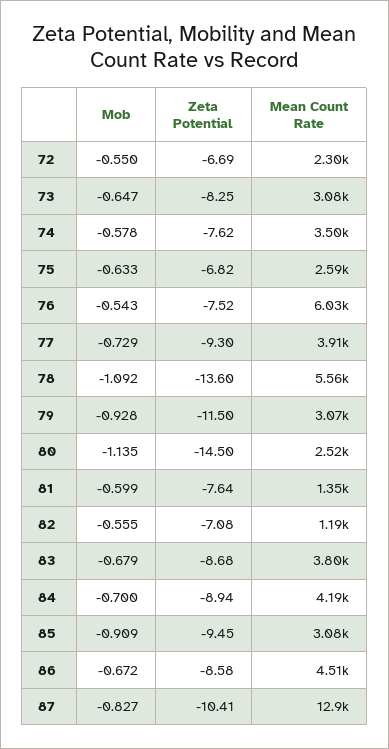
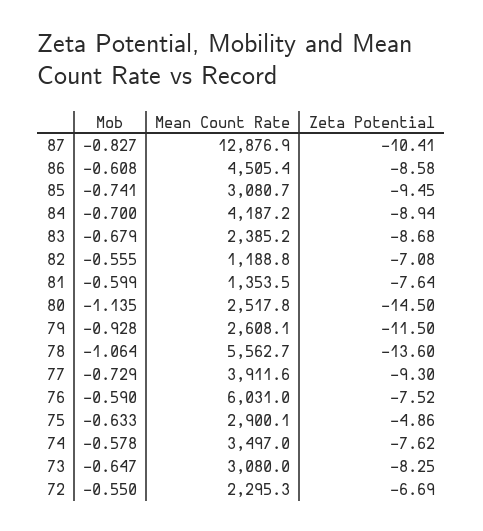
Zeta Potential, 75: -6.82 -> -4.86
Mean Count Rate, 75: 2590 -> 2900.1
Mob, 76: -0.543 -> -0.59
Mob, 78: -1.092 -> -1.064
Mean Count Rate, 79: 3070 -> 2608.1
Mean Count Rate, 83: 3800 -> 2385.2
Mob, 85: -0.909 -> -0.741
Mob, 86: -0.672 -> -0.608

